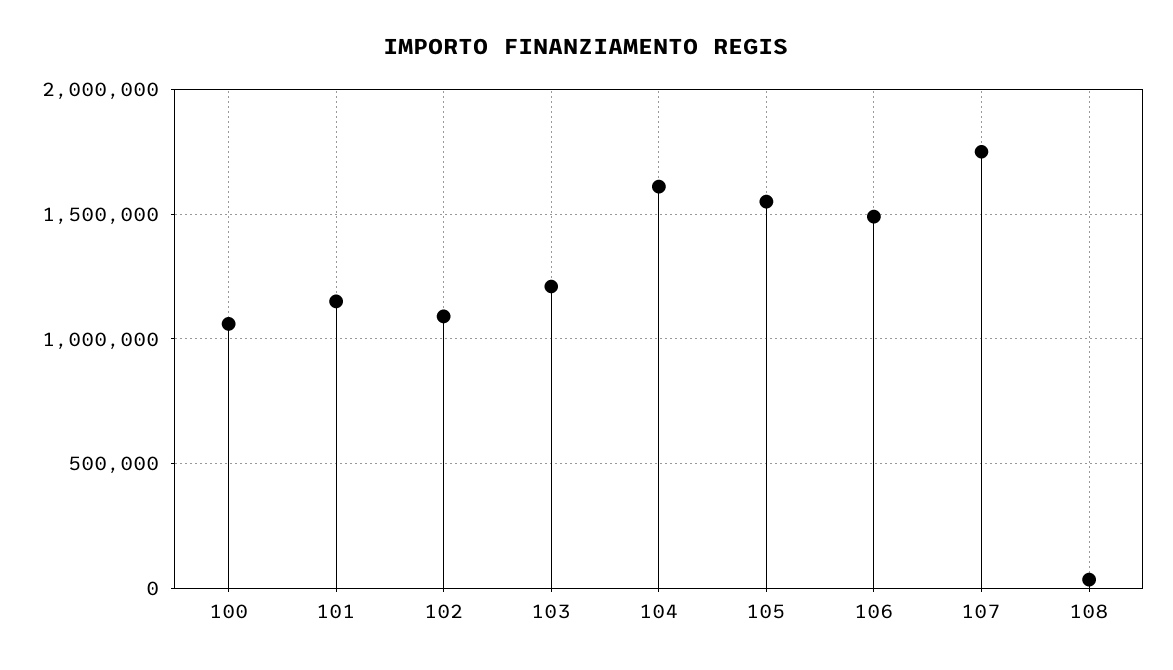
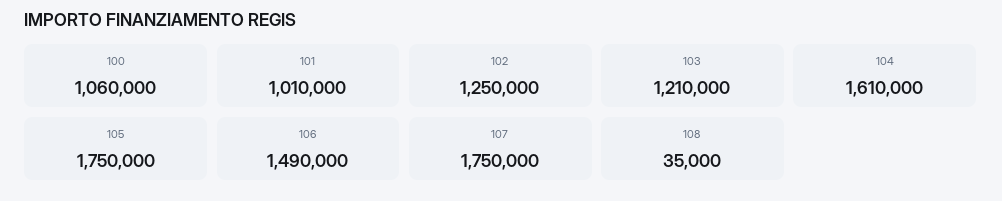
101: 1150000 -> 1010000
102: 1100000 -> 1250000
105: 1550000 -> 1750000

